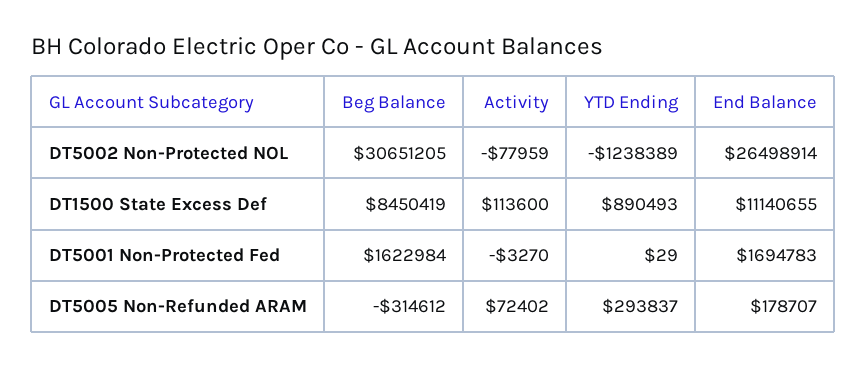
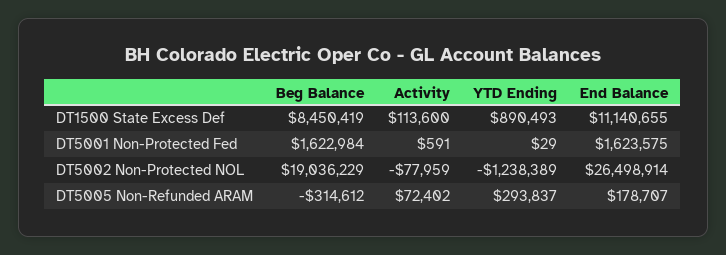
Beg Balance, DT5002 Non-Protected NOL: 30651205 -> 19036229
Activity, DT5001 Non-Protected Fed: -3270 -> 591
End Balance, DT5001 Non-Protected Fed: 1694783 -> 1623575

